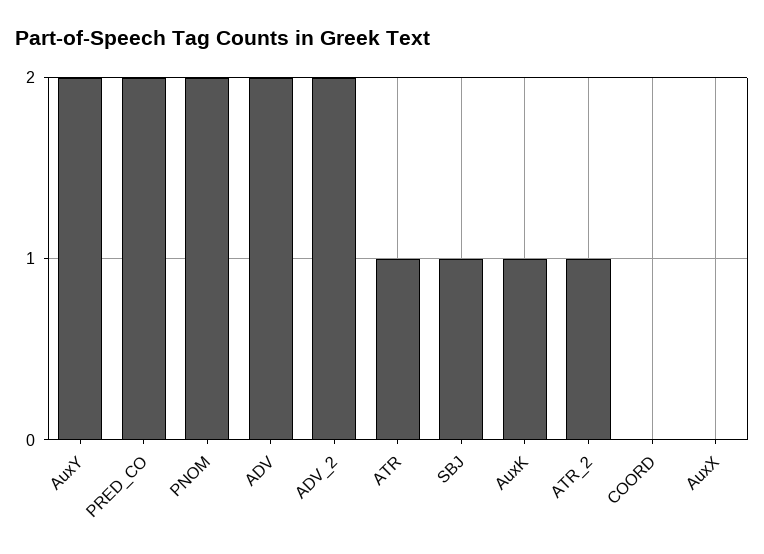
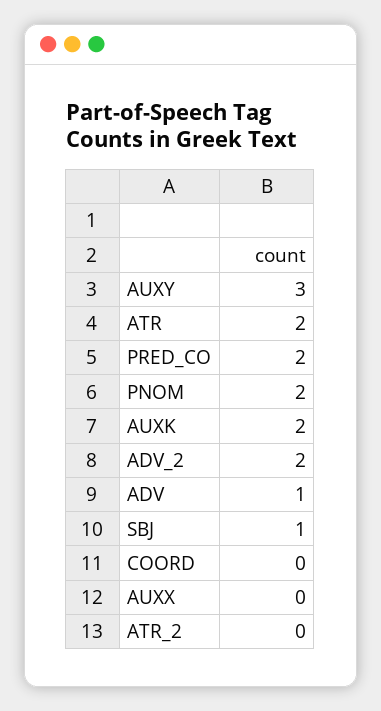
AuxY: 2 -> 3
ADV: 2 -> 1
ATR: 1 -> 2
AuxK: 1 -> 2
ATR_2: 1 -> 0

